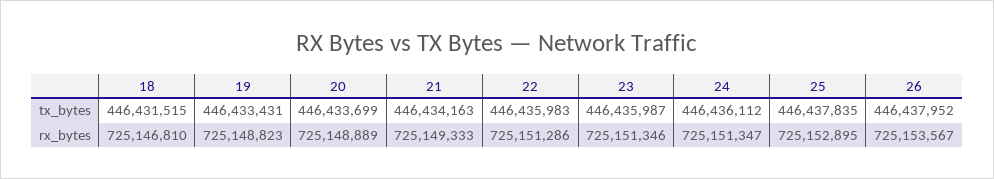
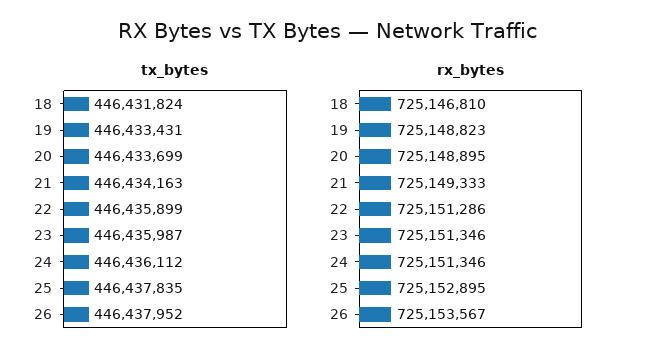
tx_bytes, 18: 446431515 -> 446431824
tx_bytes, 22: 446435983 -> 446435899
rx_bytes, 20: 725148889 -> 725148895
rx_bytes, 24: 725151347 -> 725151346

